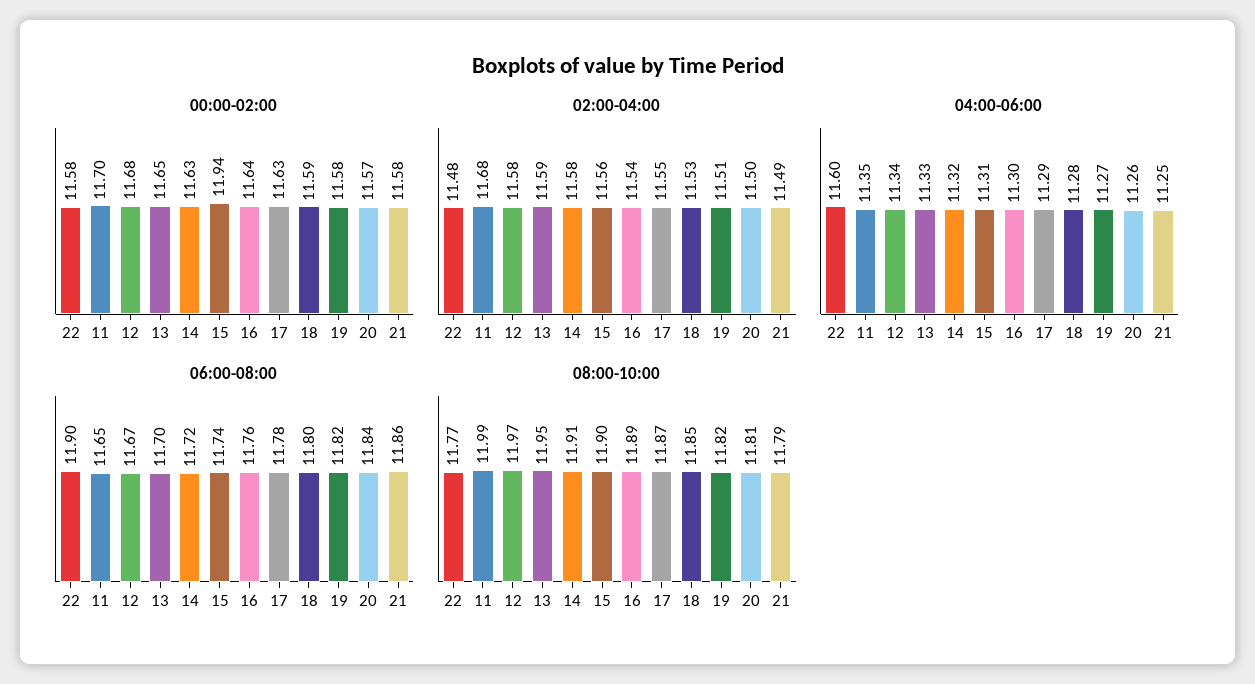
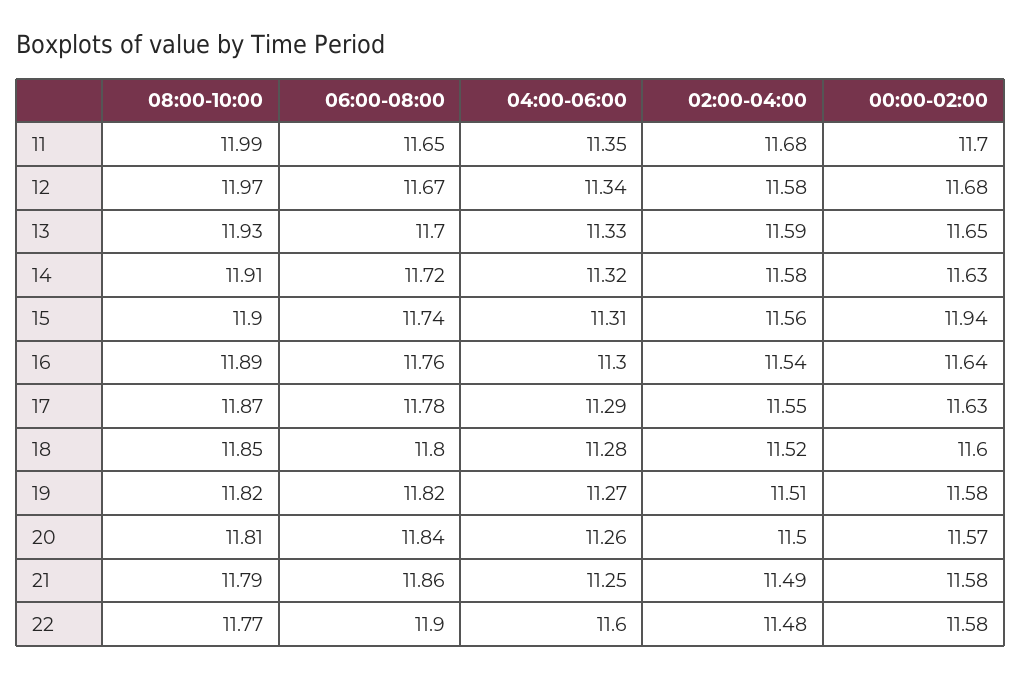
00:00-02:00, 18: 11.59 -> 11.6
02:00-04:00, 18: 11.53 -> 11.52
08:00-10:00, 13: 11.95 -> 11.93

